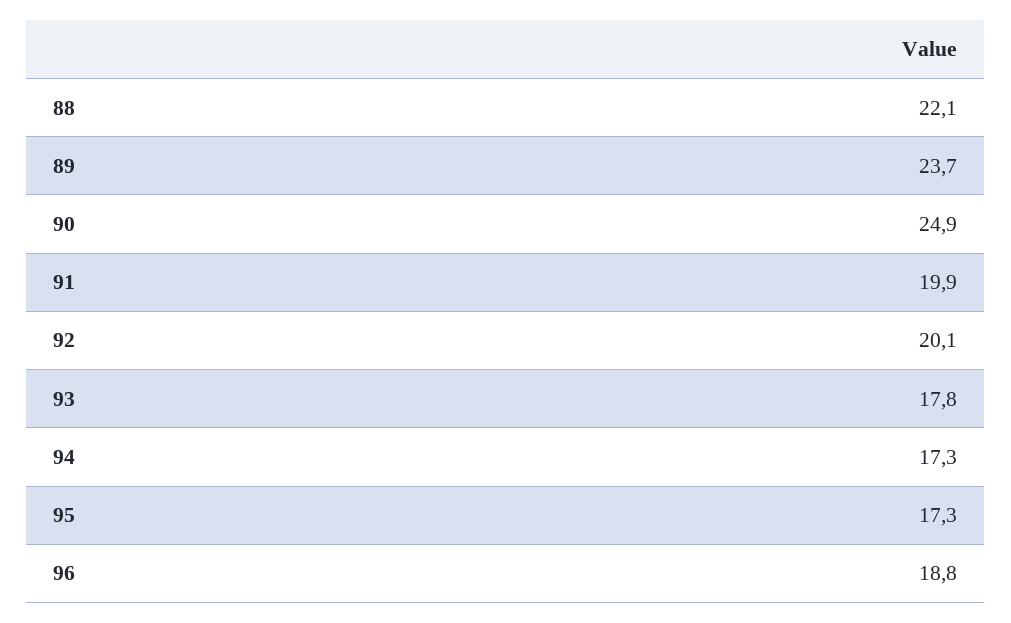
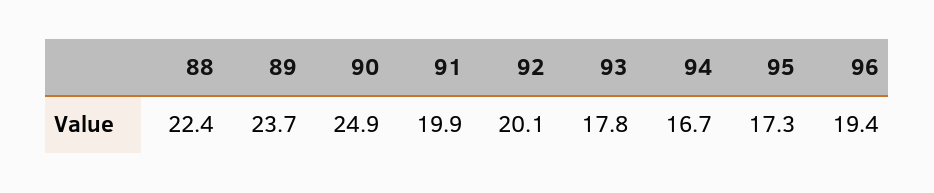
88: 22.1 -> 22.4
94: 17.3 -> 16.7
96: 18.8 -> 19.4

